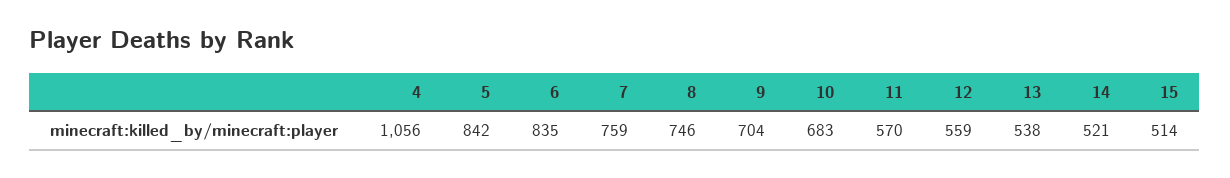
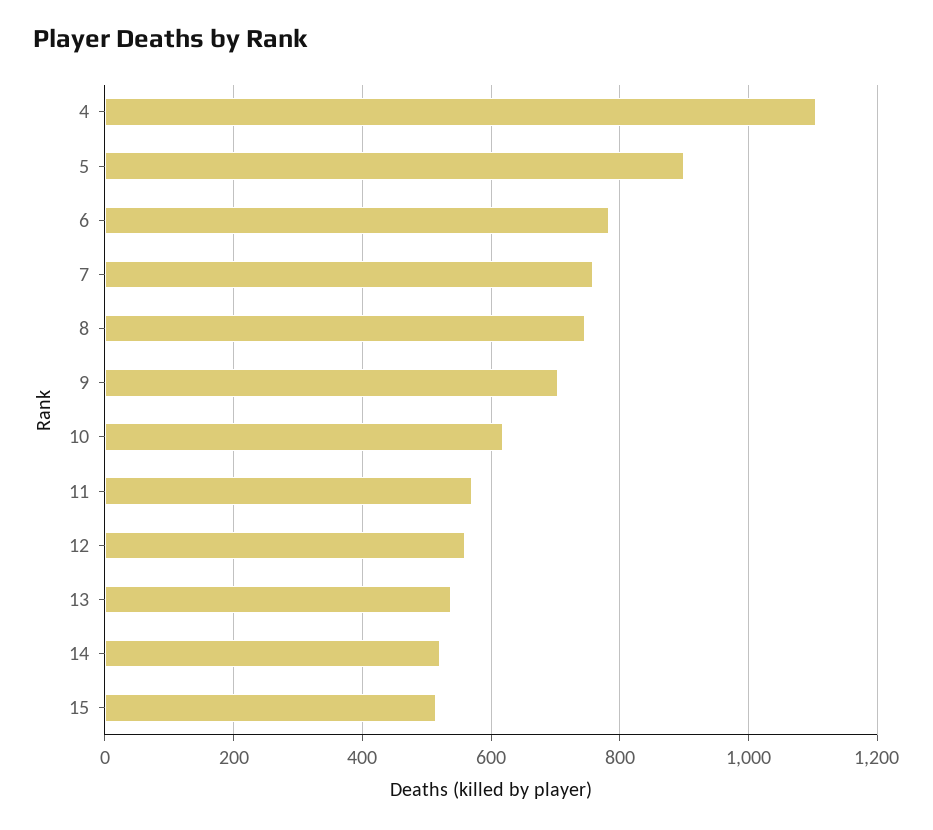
4: 1056 -> 1100
5: 842 -> 900
6: 835 -> 780
10: 683 -> 620

